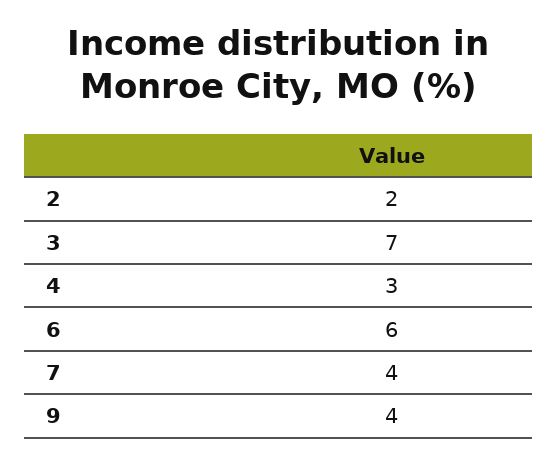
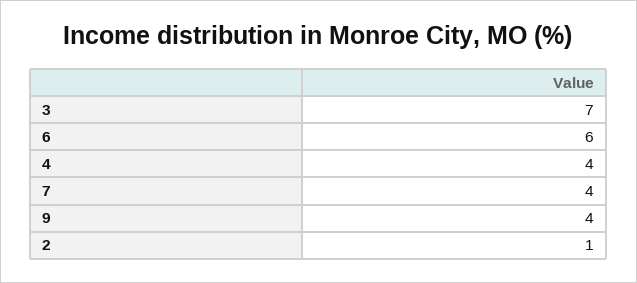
2: 2 -> 1
4: 3 -> 4

